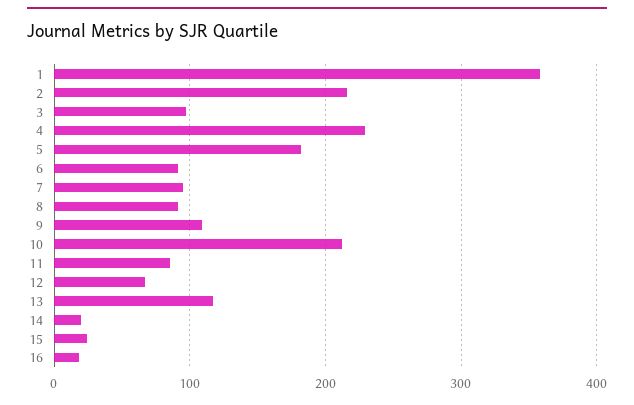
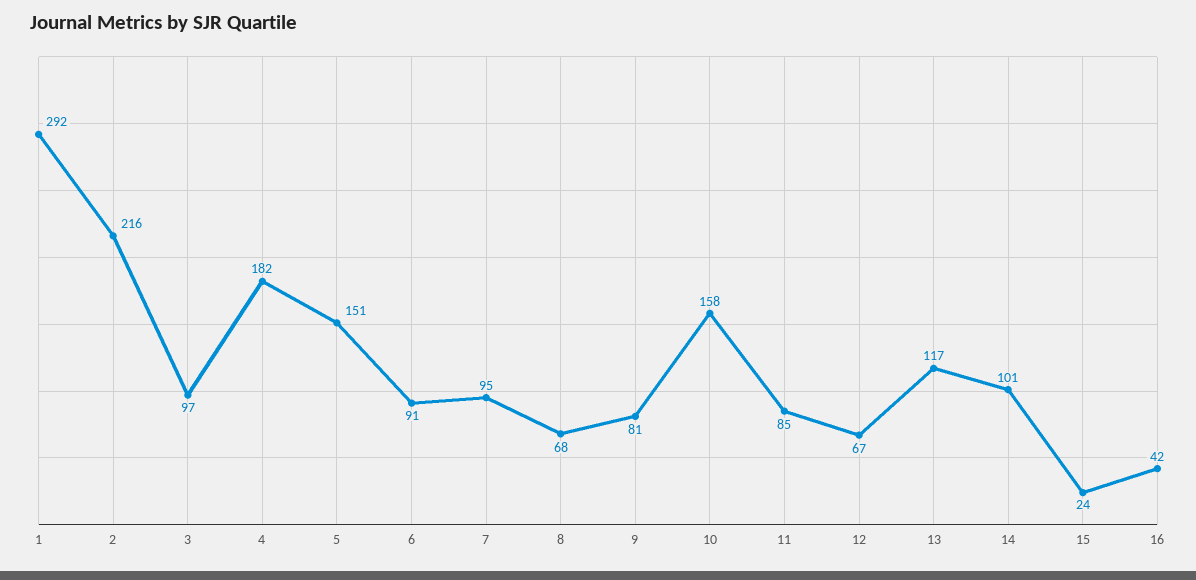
1: 360 -> 292
4: 230 -> 182
5: 180 -> 151
8: 90 -> 68
9: 110 -> 81
10: 210 -> 158
14: 20 -> 101
16: 20 -> 42

